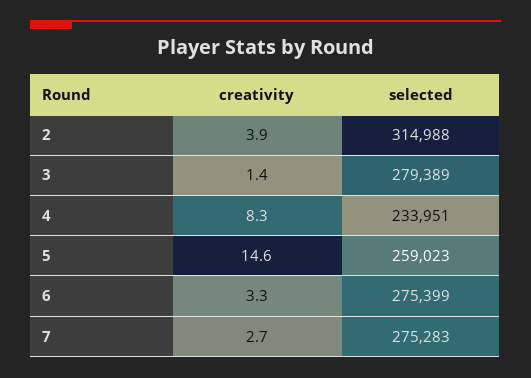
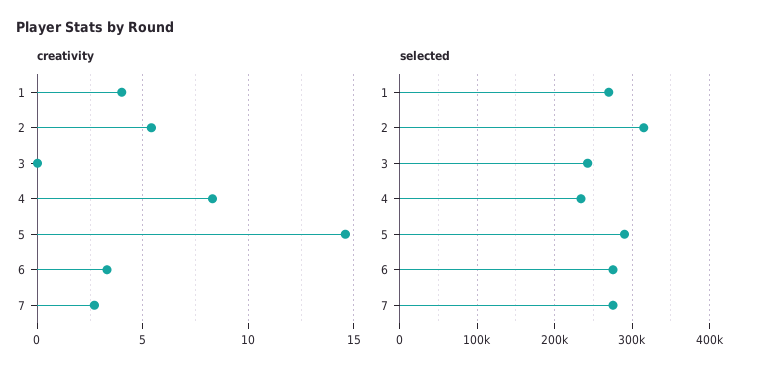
creativity, 2: 3.9 -> 5.5
creativity, 3: 1.4 -> 0
selected, 3: 279389 -> 240000
selected, 5: 259023 -> 290000
creativity, 1: none -> 4
selected, 1: none -> 270000

